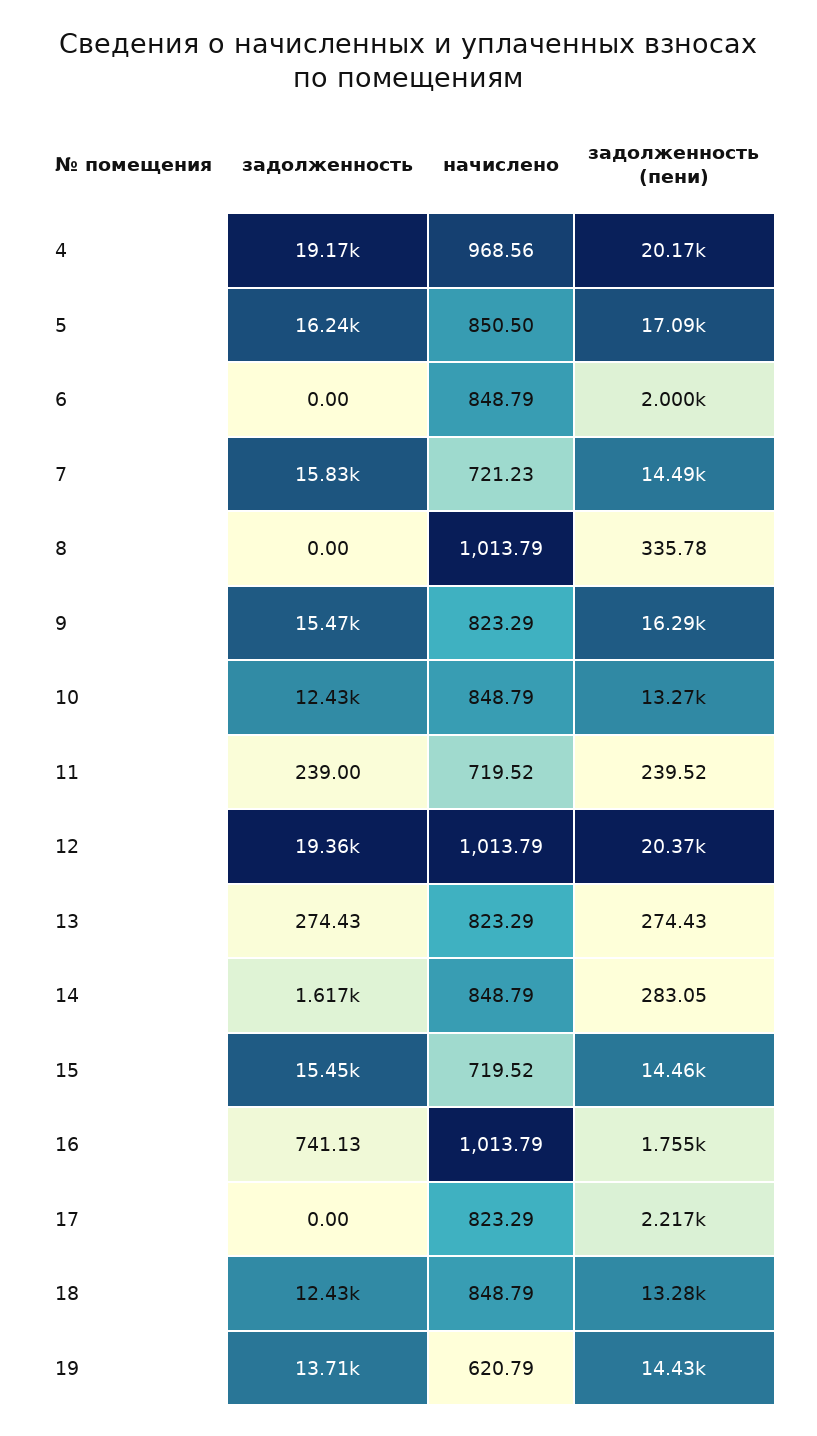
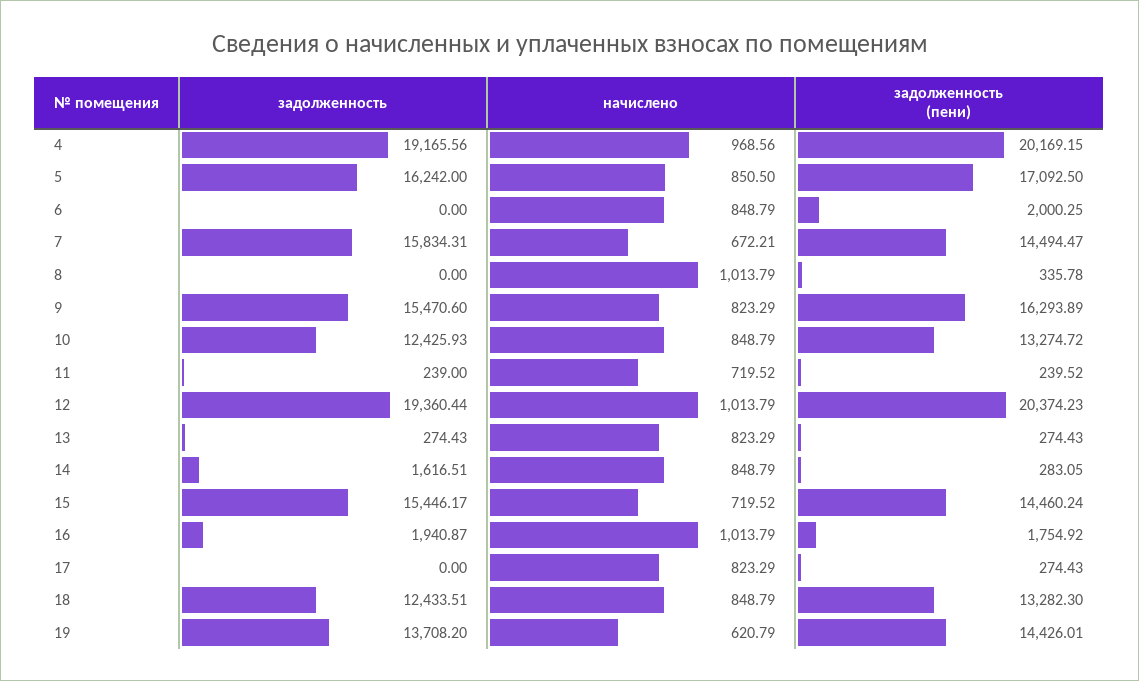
начислено, 7: 721.23 -> 672.21
задолженность, 16: 741.13 -> 1940.87
задолженность (пени), 17: 2217 -> 274.43

